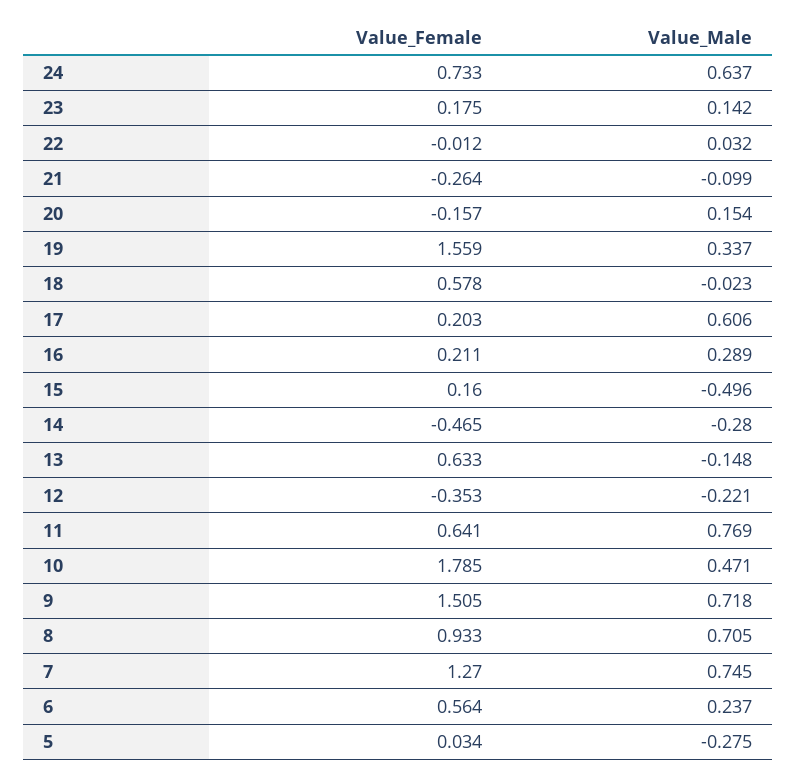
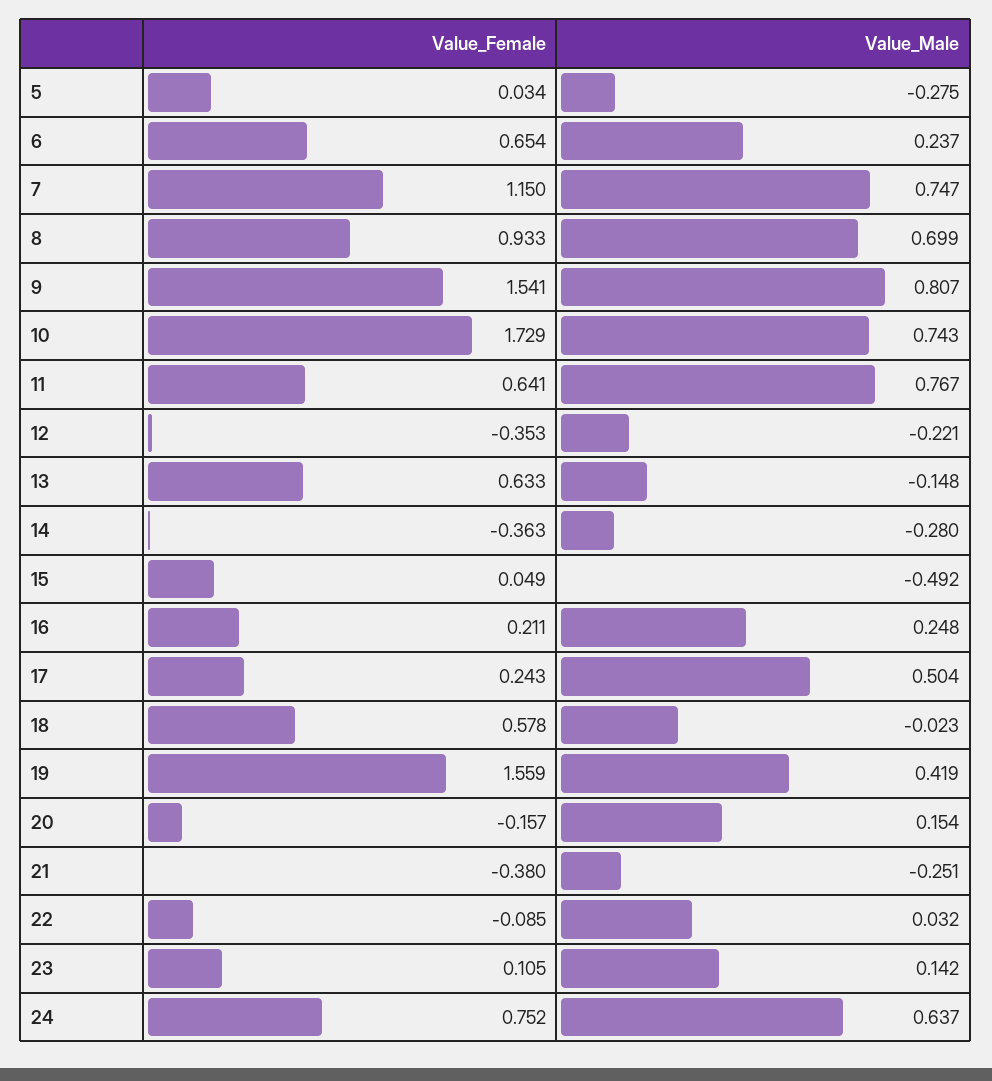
Value_Female, 24: 0.733 -> 0.752
Value_Female, 23: 0.175 -> 0.105
Value_Female, 22: -0.012 -> -0.085
Value_Female, 21: -0.264 -> -0.38
Value_Male, 21: -0.099 -> -0.251
Value_Male, 19: 0.337 -> 0.419
Value_Female, 17: 0.203 -> 0.243
Value_Male, 17: 0.606 -> 0.504
Value_Male, 16: 0.289 -> 0.248
Value_Female, 15: 0.16 -> 0.049
Value_Male, 15: -0.496 -> -0.492
Value_Female, 14: -0.465 -> -0.363
Value_Male, 11: 0.769 -> 0.767
Value_Female, 10: 1.785 -> 1.729
Value_Male, 10: 0.471 -> 0.743
Value_Female, 9: 1.505 -> 1.541
Value_Male, 9: 0.718 -> 0.807
Value_Male, 8: 0.705 -> 0.699
Value_Female, 7: 1.27 -> 1.15
Value_Male, 7: 0.745 -> 0.747
Value_Female, 6: 0.564 -> 0.654

